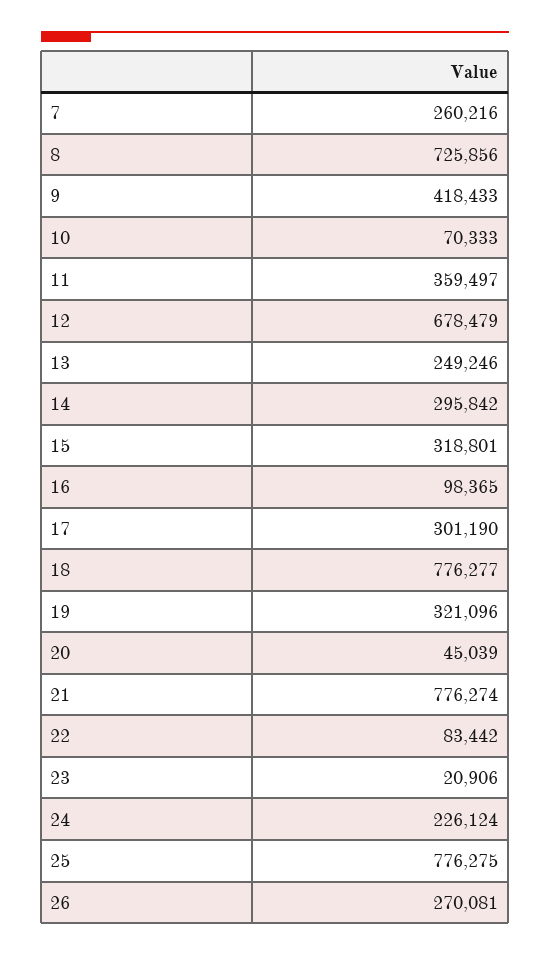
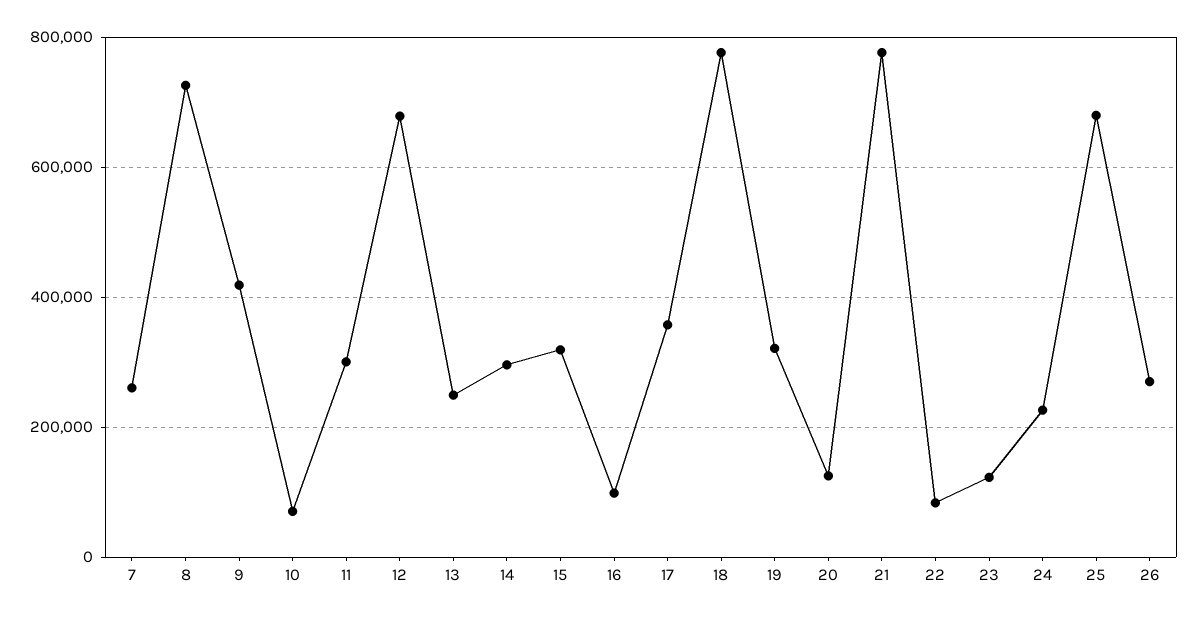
11: 359497 -> 300000
17: 301190 -> 360000
20: 45039 -> 120000
23: 20906 -> 120000
25: 776275 -> 680000

